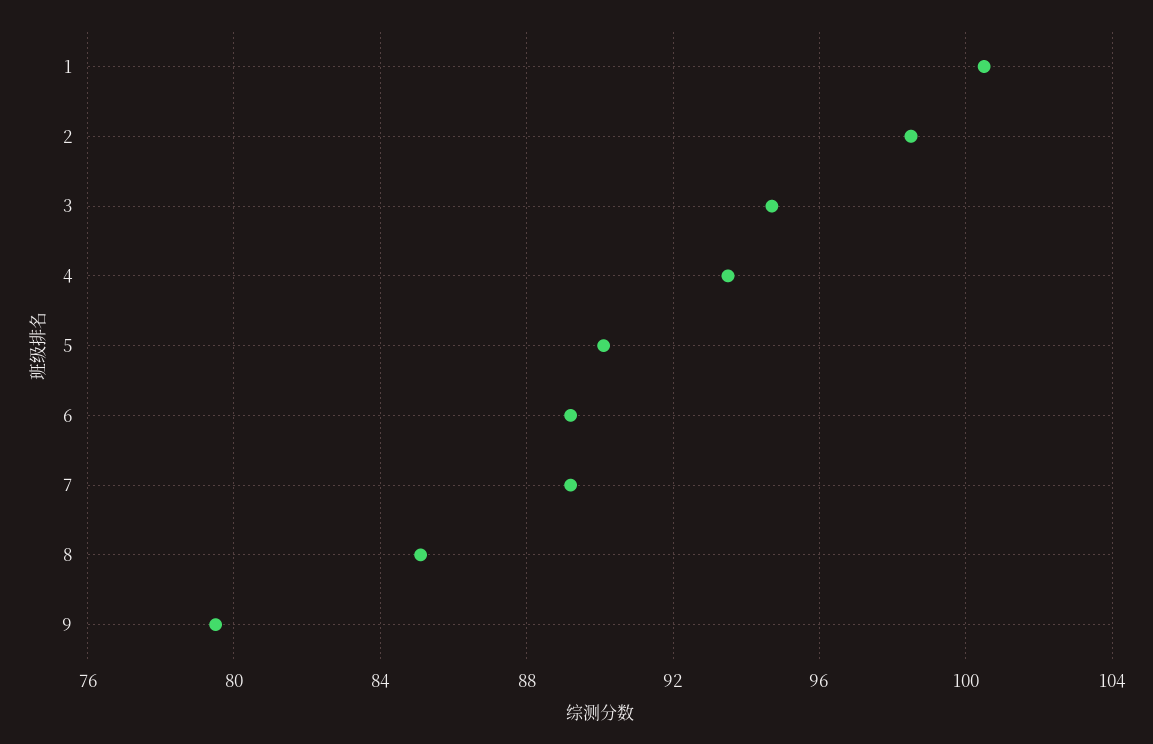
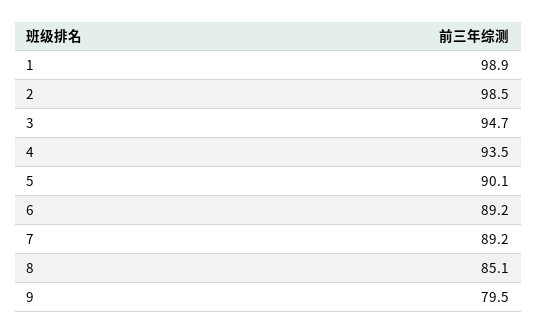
1: 100.5 -> 98.9

